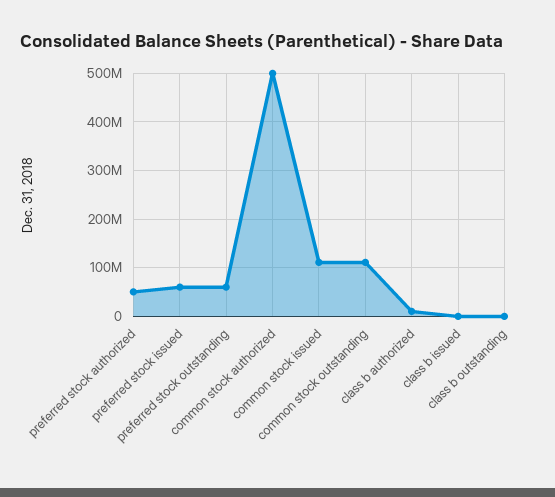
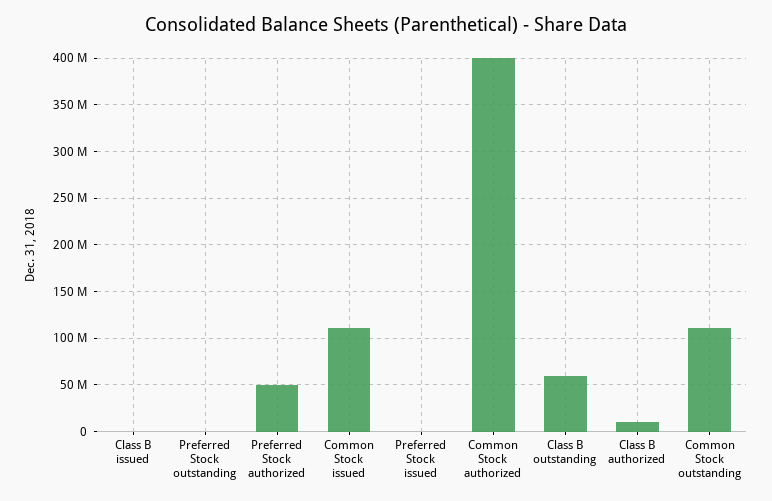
preferred stock issued: 60000000 -> 0
preferred stock outstanding: 60000000 -> 0
common stock authorized: 500000000 -> 400000000
class b outstanding: 0 -> 60000000

